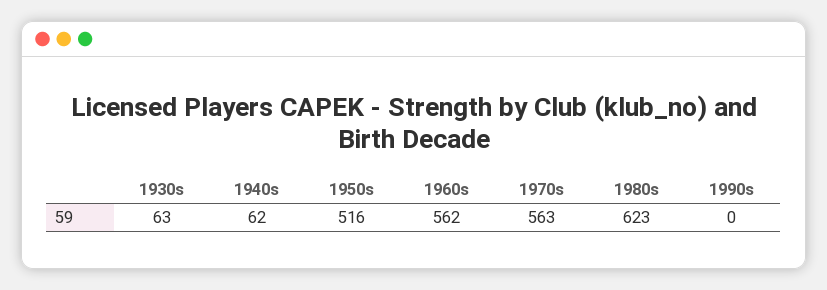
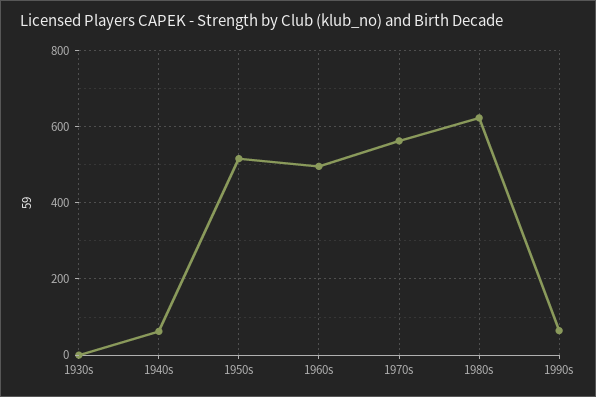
1930s: 63 -> 0
1960s: 562 -> 500
1990s: 0 -> 60

